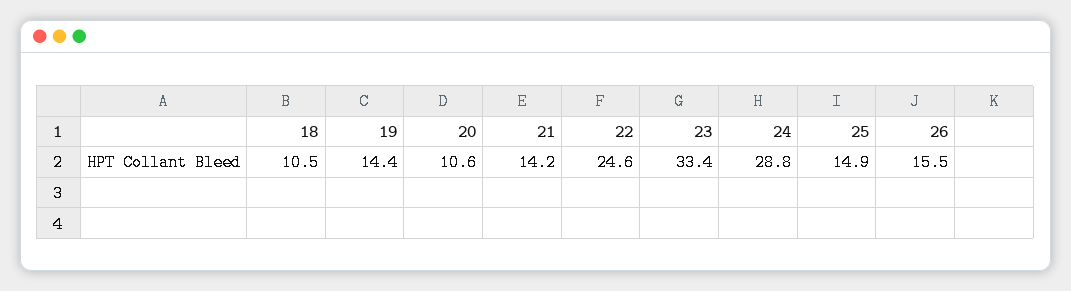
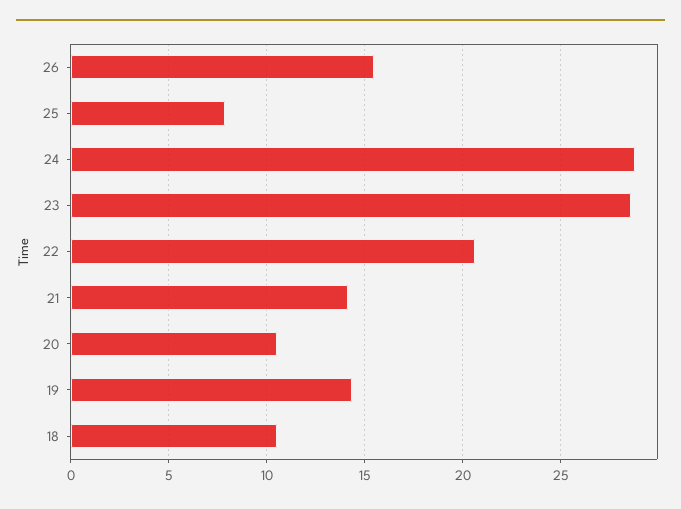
22: 24.6 -> 20.5
23: 33.4 -> 28.5
25: 14.9 -> 8

